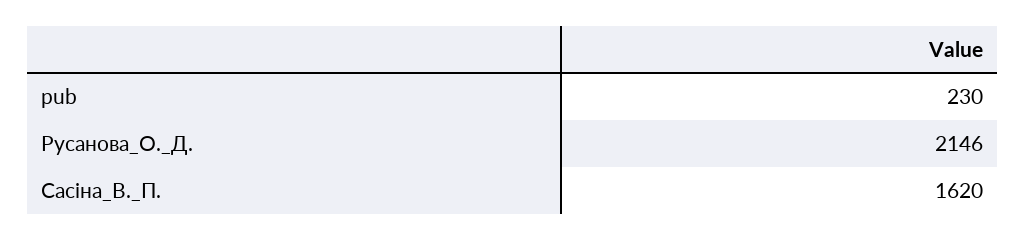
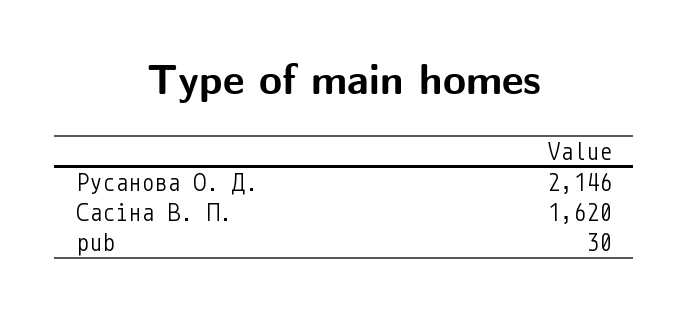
pub: 230 -> 30

